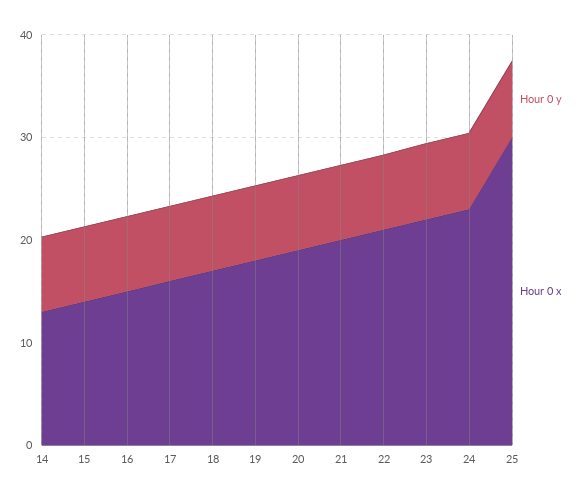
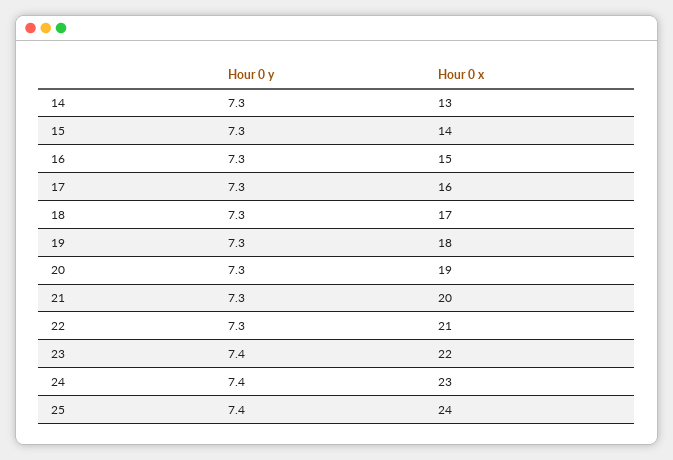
Hour 0 x, 25: 30 -> 24

